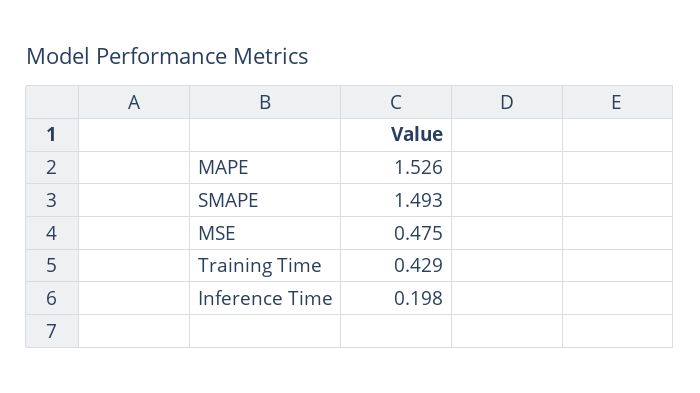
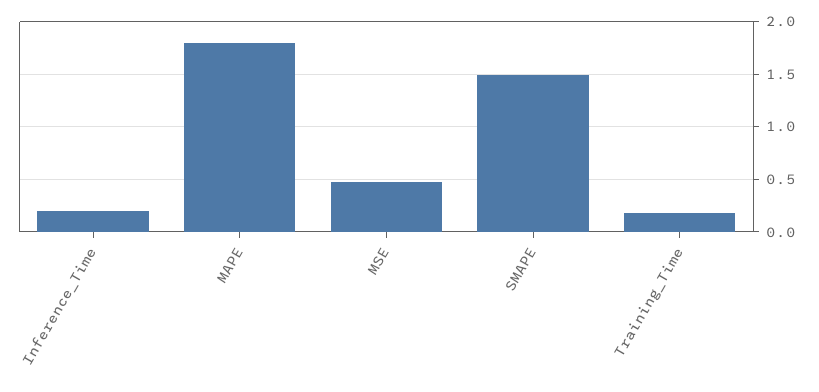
MAPE: 1.526 -> 1.8
Training Time: 0.429 -> 0.2

